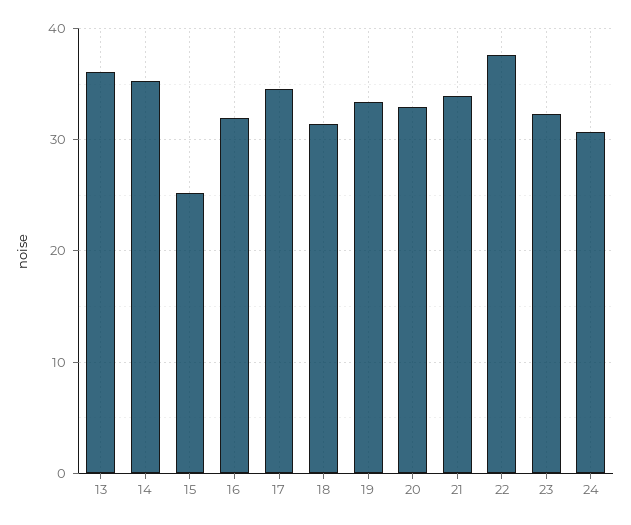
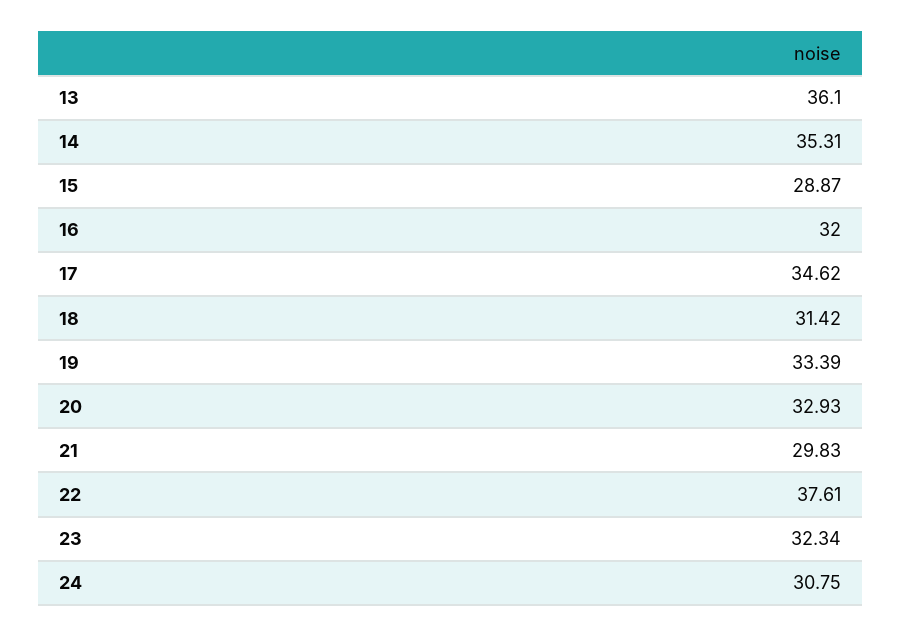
15: 25 -> 28.87
21: 34 -> 29.83

